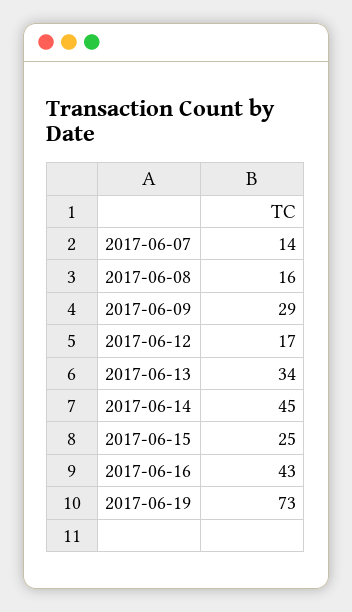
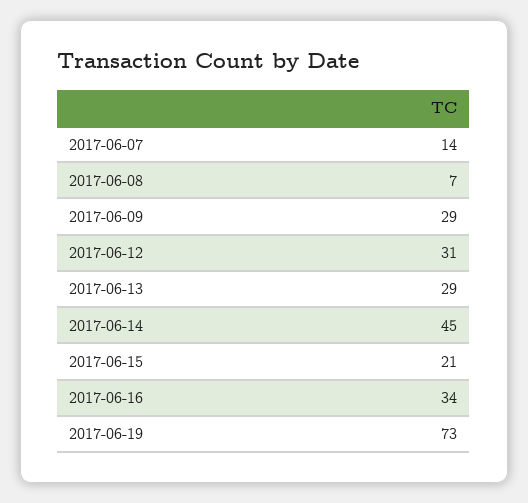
2017-06-08: 16 -> 7
2017-06-12: 17 -> 31
2017-06-13: 34 -> 29
2017-06-15: 25 -> 21
2017-06-16: 43 -> 34

